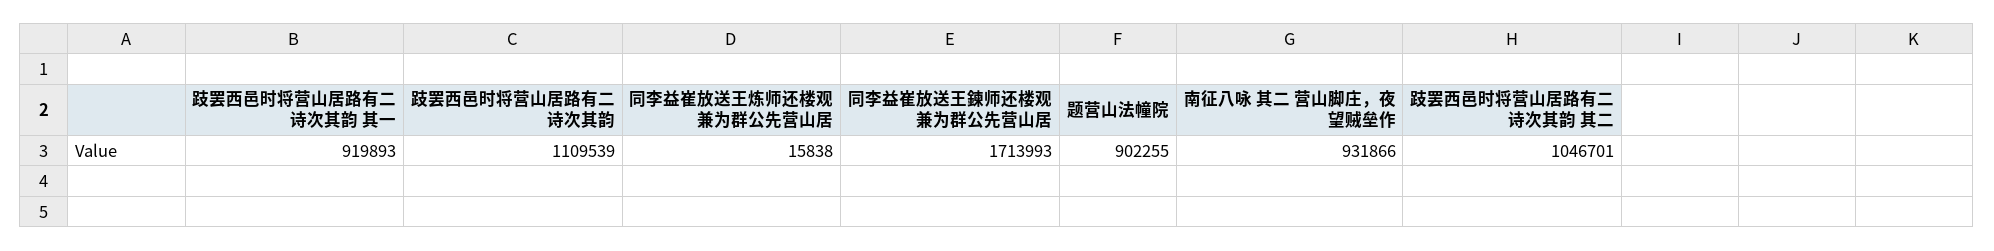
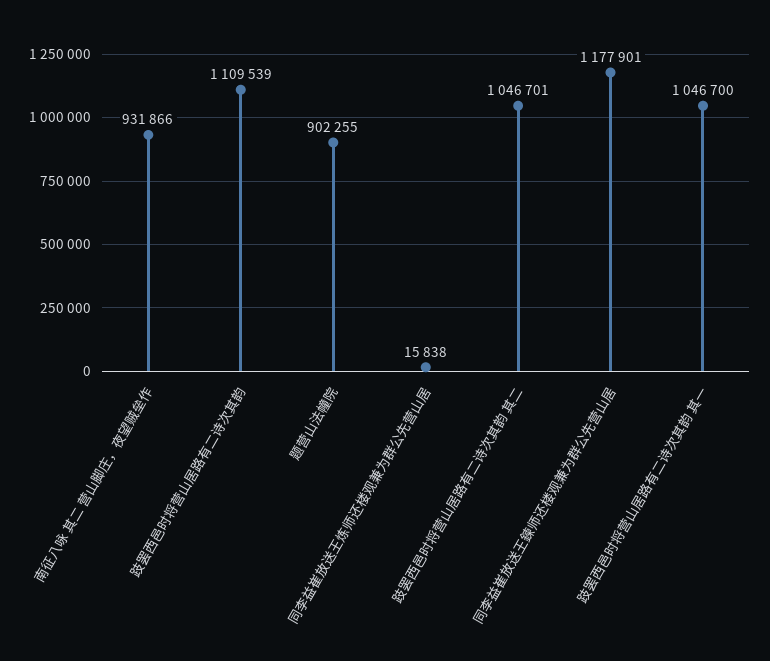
跂罢西邑时将营山居路有二诗次其韵 其一: 919893 -> 1046700
同李益崔放送王鍊师还楼观兼为群公先营山居: 1713993 -> 1177901

